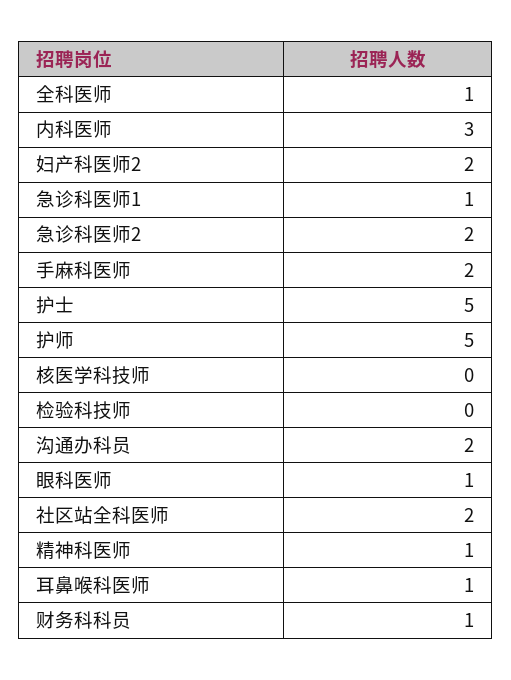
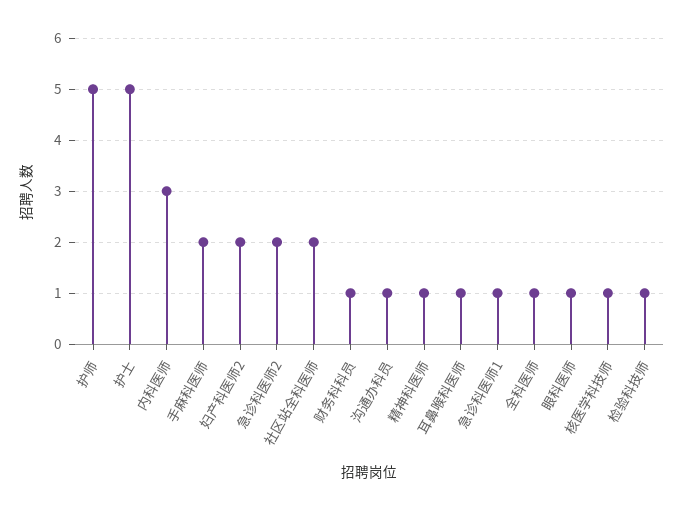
核医学科技师: 0 -> 1
检验科技师: 0 -> 1
沟通办科员: 2 -> 1

